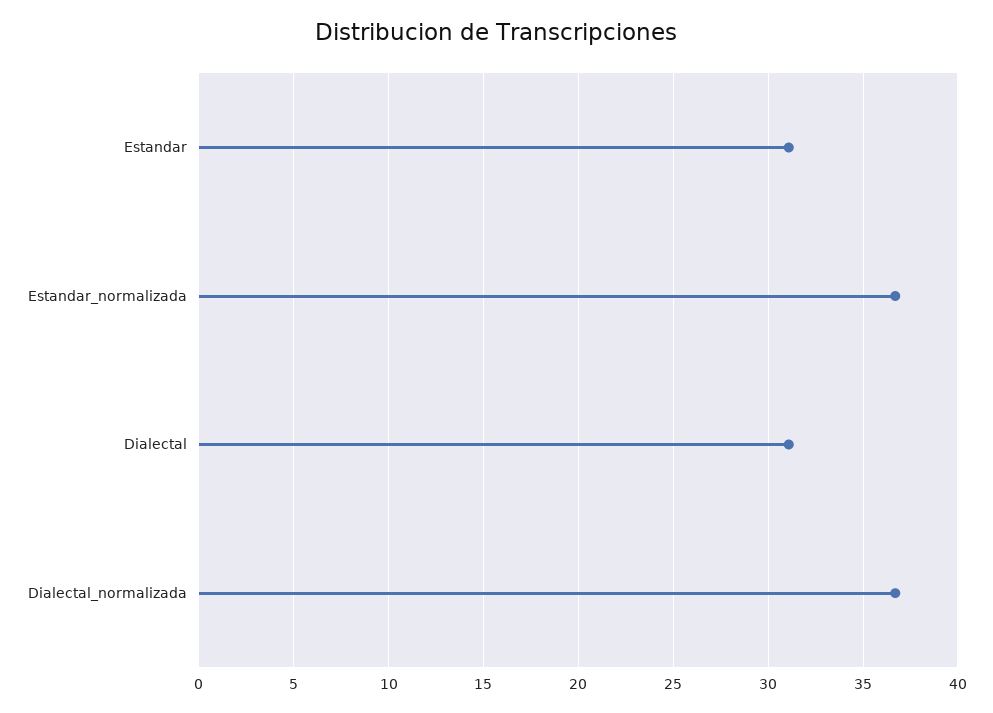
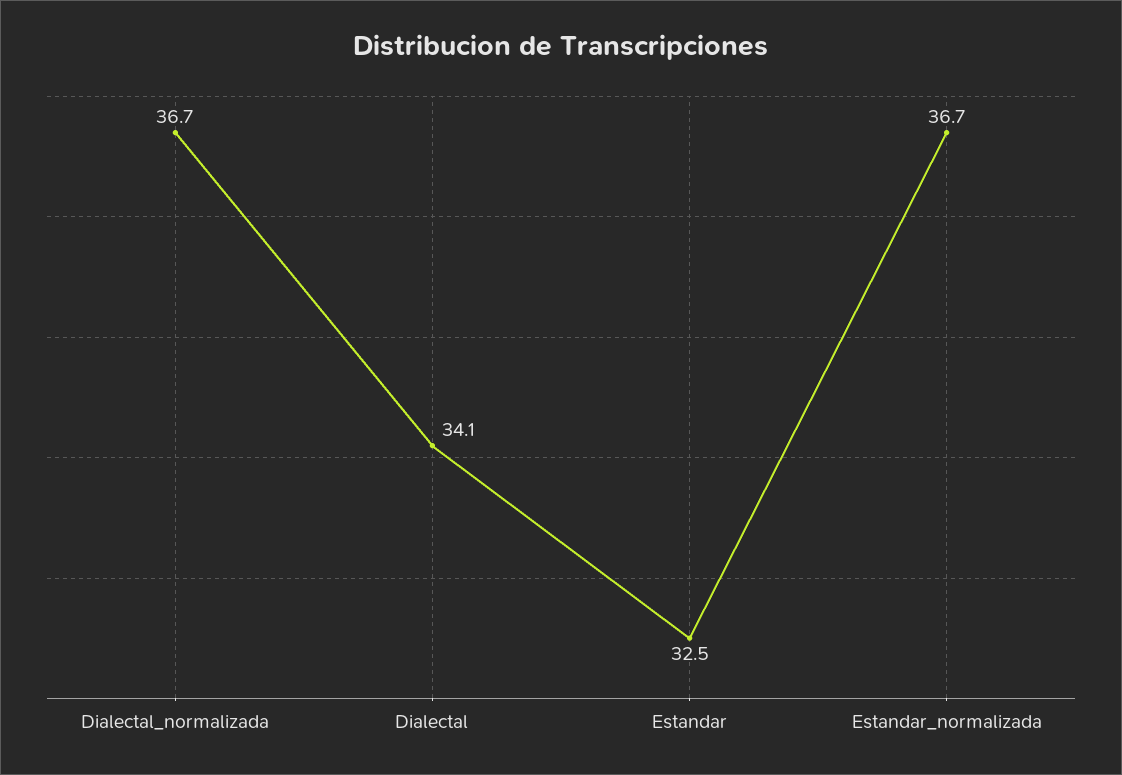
Estandar: 31 -> 32.5
Dialectal: 31 -> 34.1

